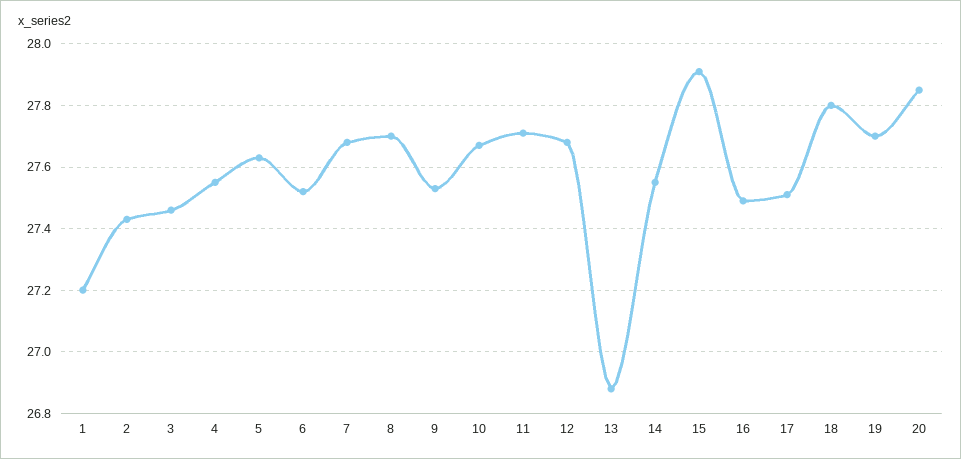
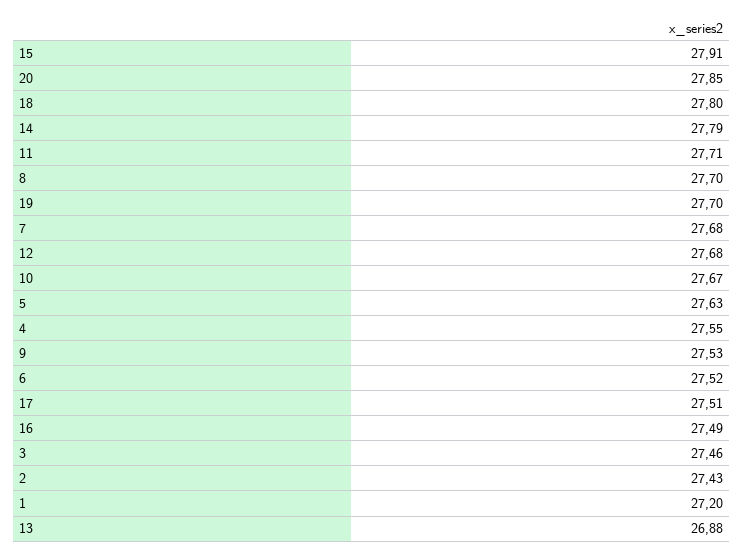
14: 27.55 -> 27.79

